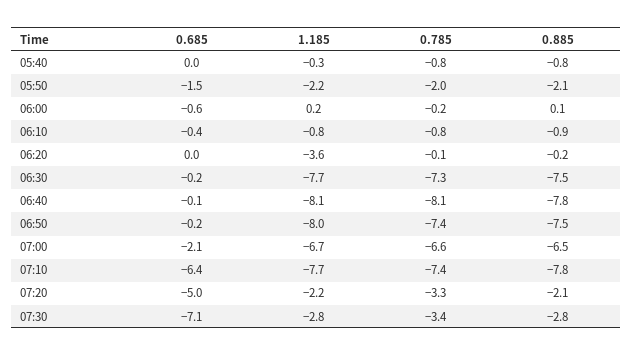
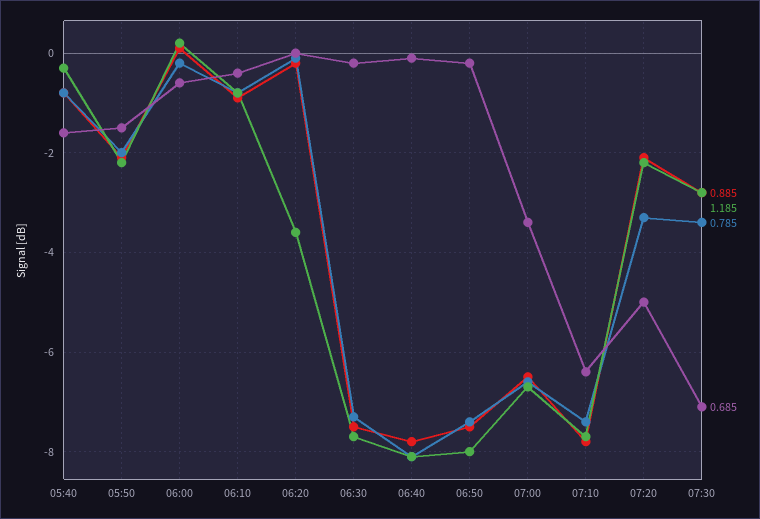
0.685, 05:40: 0 -> -1.5
0.685, 07:00: -2.1 -> -3.5

